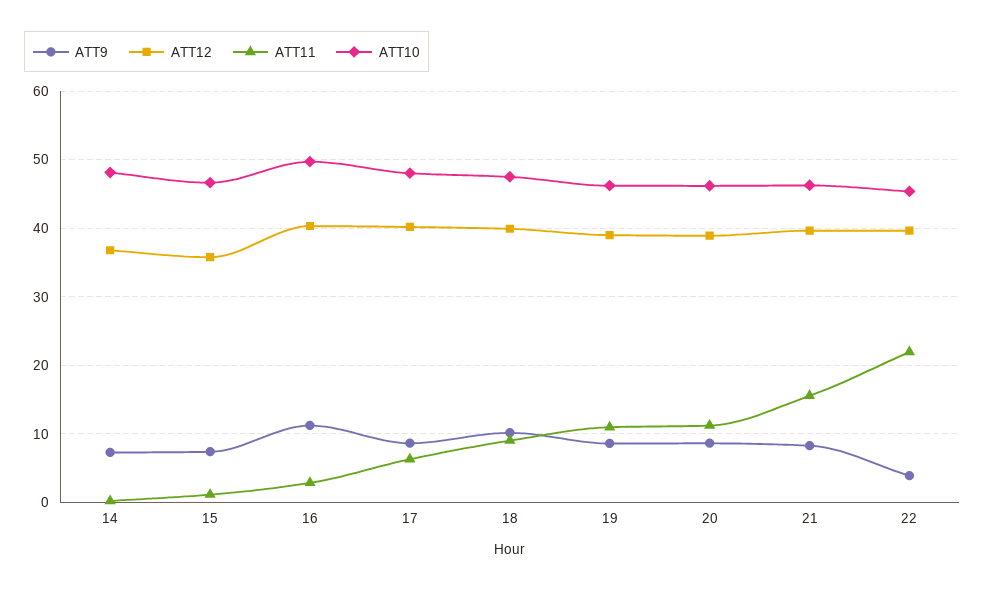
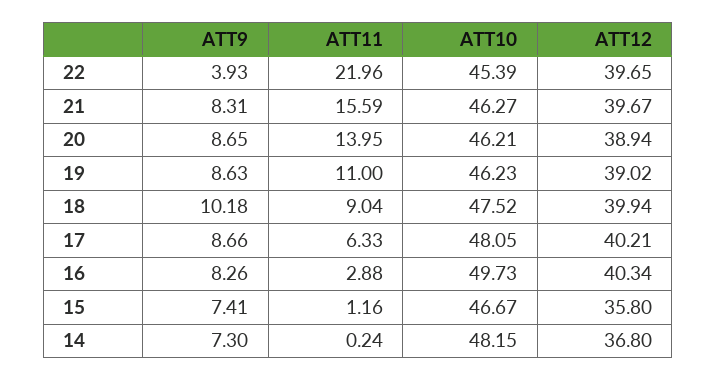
ATT9, 16: 11 -> 8.26
ATT11, 20: 11 -> 13.95

